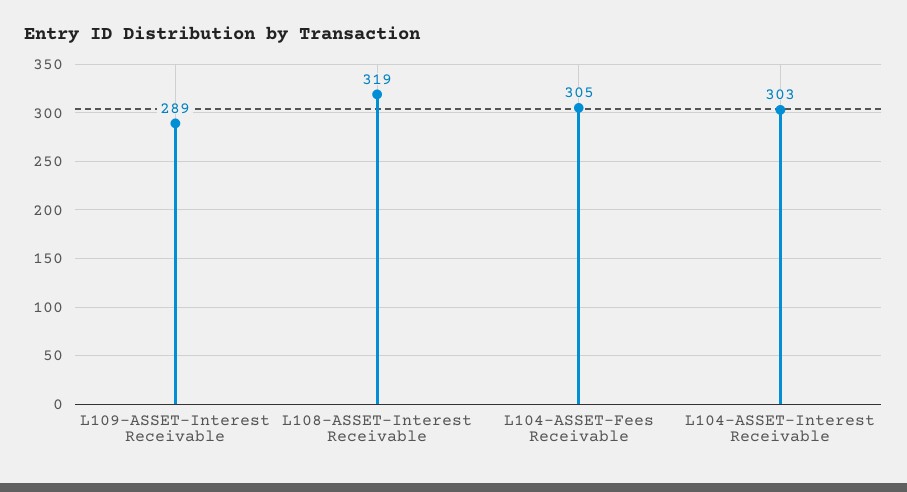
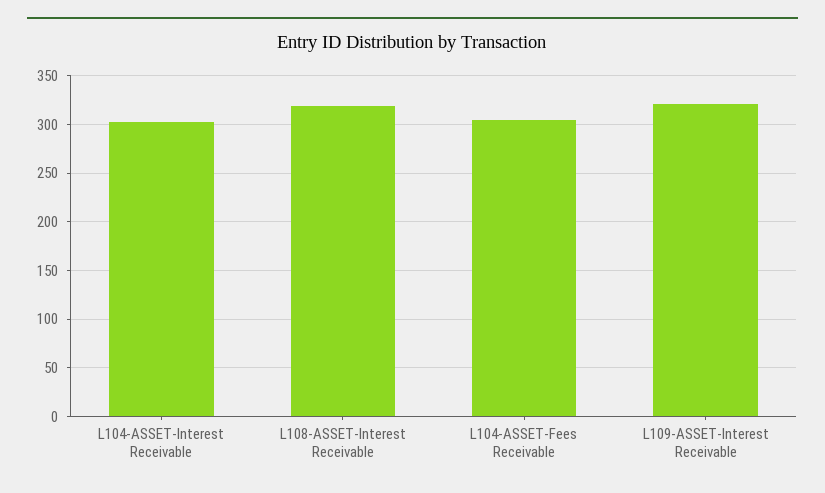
L109-ASSET-Interest Receivable: 289 -> 320

